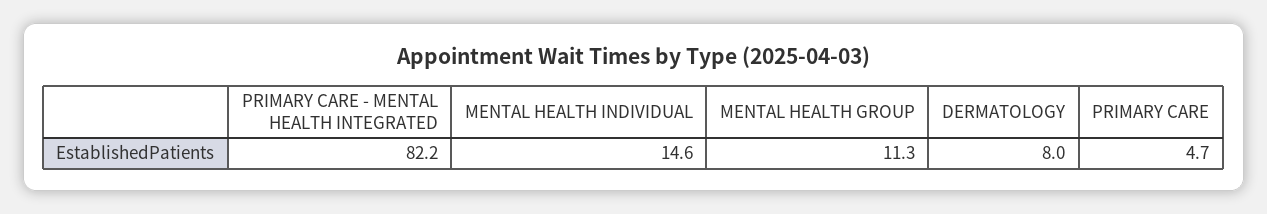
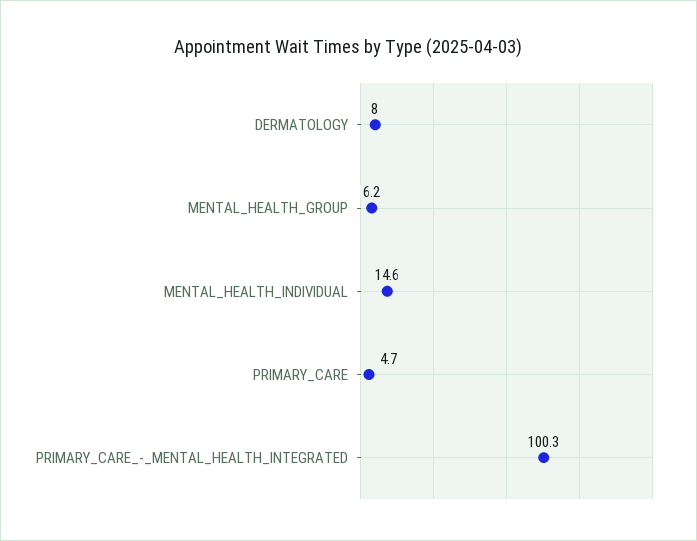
PRIMARY CARE - MENTAL HEALTH INTEGRATED: 82.2 -> 100.3
MENTAL HEALTH GROUP: 11.3 -> 6.2

